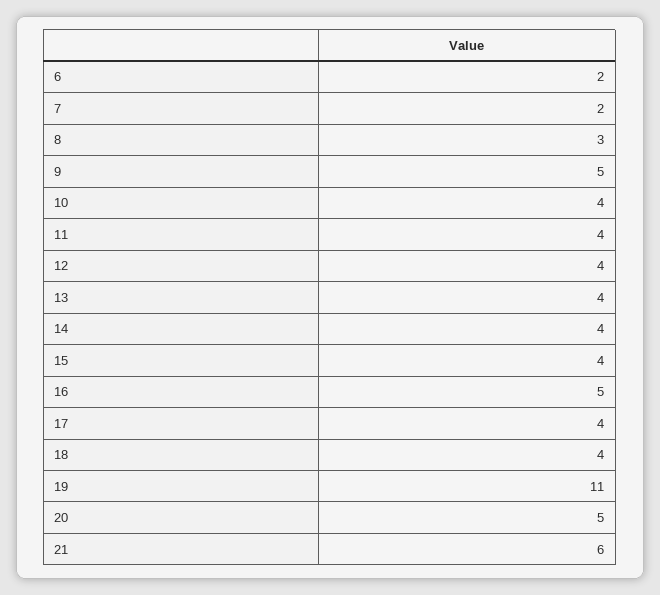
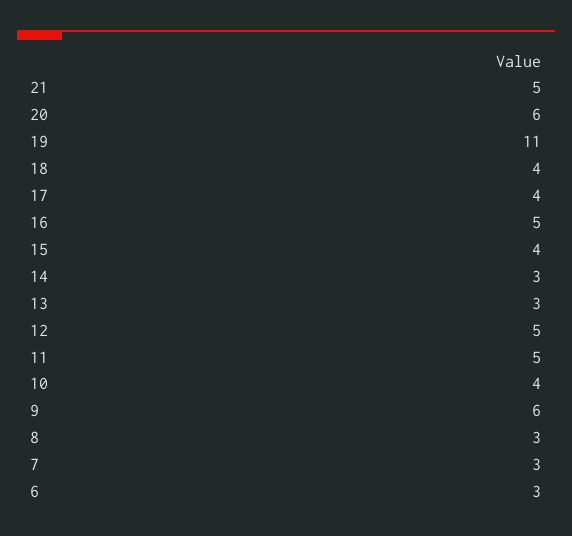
6: 2 -> 3
7: 2 -> 3
9: 5 -> 6
11: 4 -> 5
12: 4 -> 5
13: 4 -> 3
14: 4 -> 3
20: 5 -> 6
21: 6 -> 5

